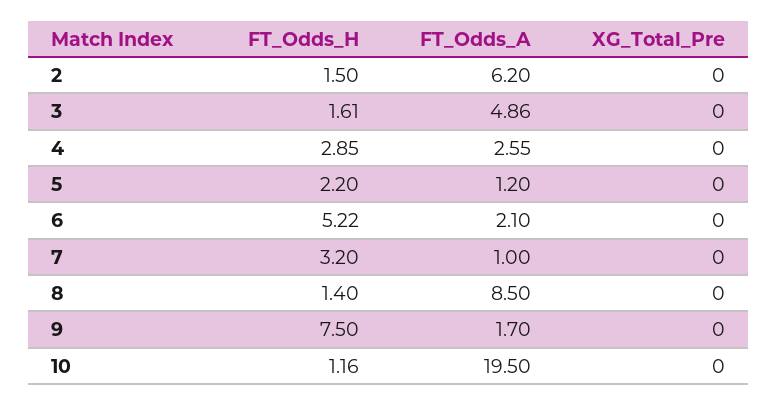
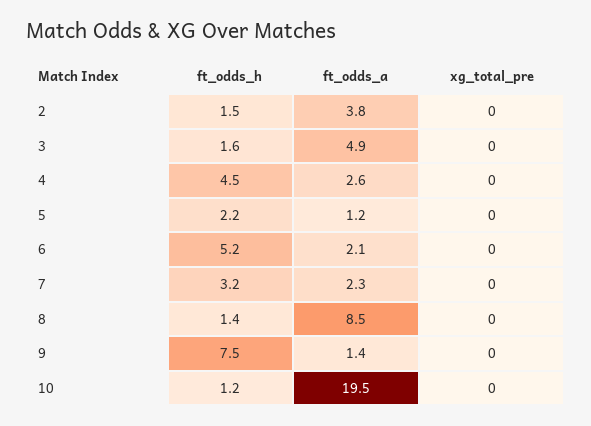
FT_Odds_A, 2: 6.2 -> 3.8
FT_Odds_H, 4: 2.85 -> 4.5
FT_Odds_A, 7: 1 -> 2.3
FT_Odds_A, 9: 1.7 -> 1.4

